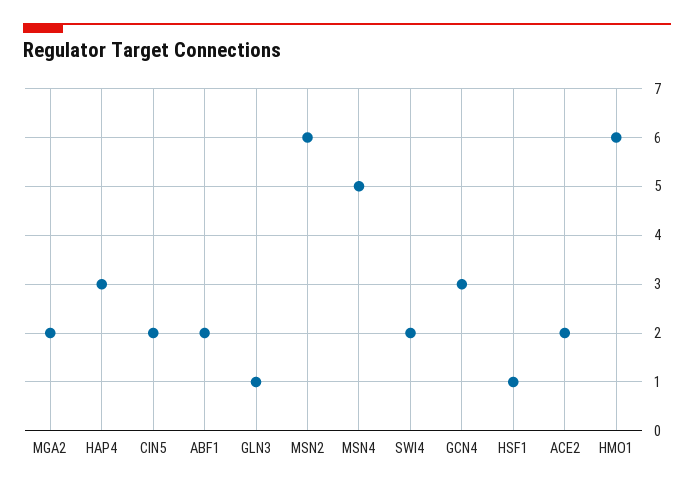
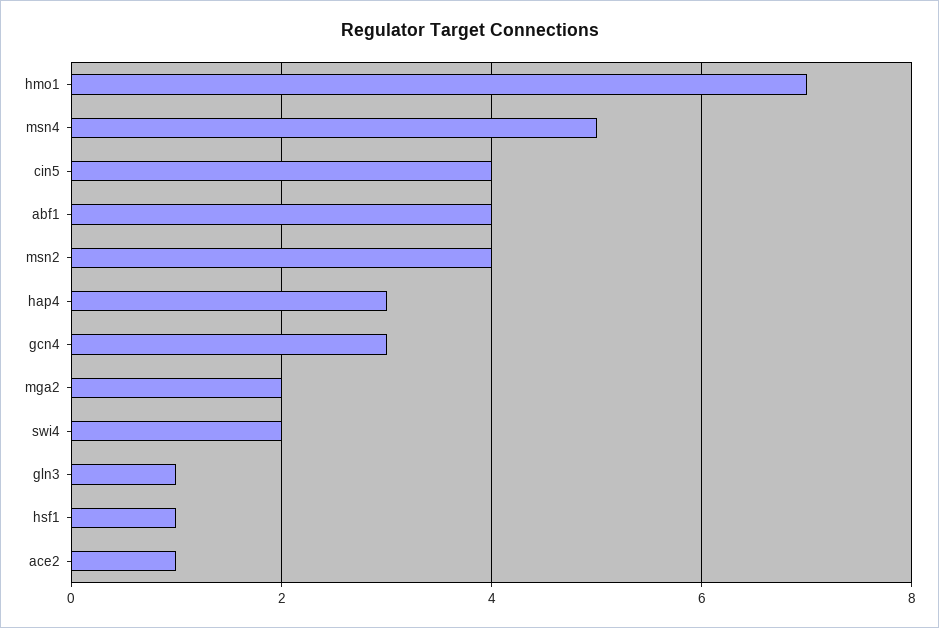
CIN5: 2 -> 4
ABF1: 2 -> 4
MSN2: 6 -> 4
ACE2: 2 -> 1
HMO1: 6 -> 7

